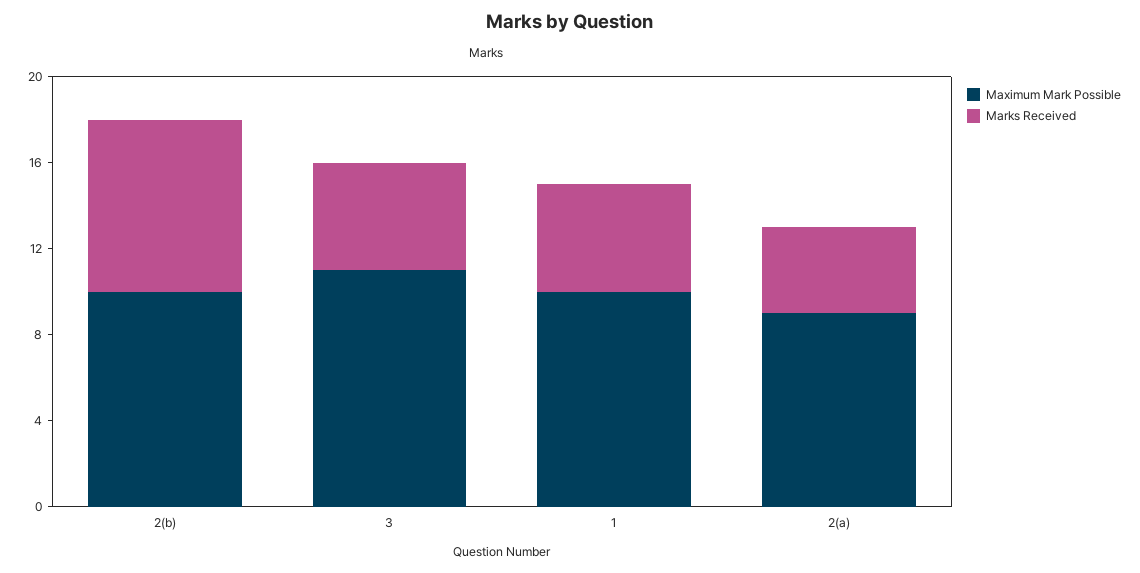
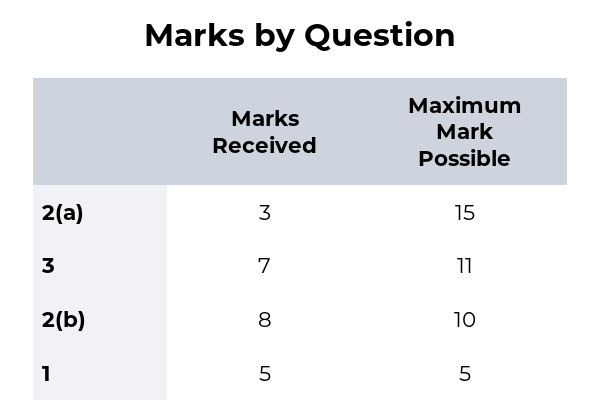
Marks Received, 3: 5 -> 7
Maximum Mark Possible, 1: 10 -> 5
Maximum Mark Possible, 2(a): 9 -> 15
Marks Received, 2(a): 4 -> 3

